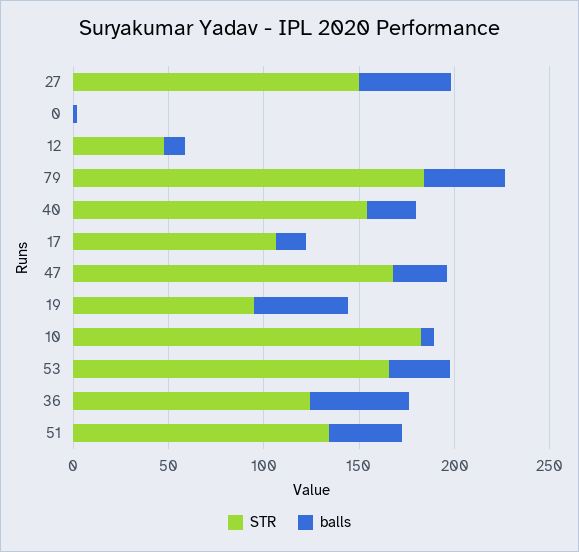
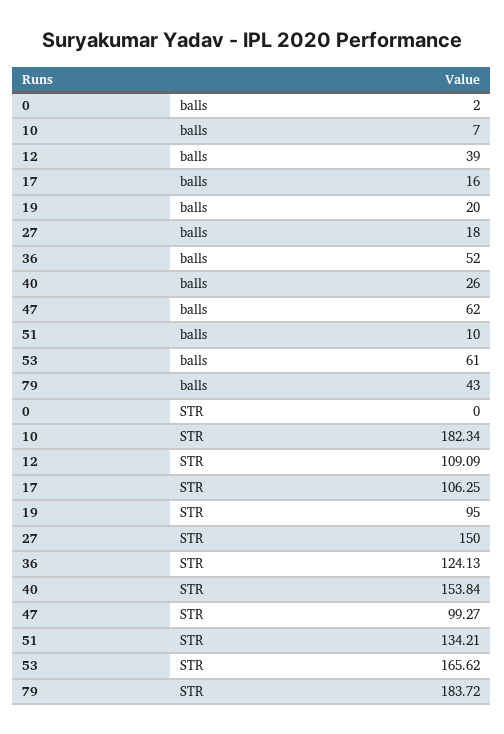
balls, 27: 50 -> 18
STR, 12: 50 -> 109.09
balls, 12: 10 -> 39
STR, 47: 170 -> 99.27
balls, 47: 30 -> 62
balls, 19: 50 -> 20
balls, 53: 30 -> 61
balls, 51: 40 -> 10

